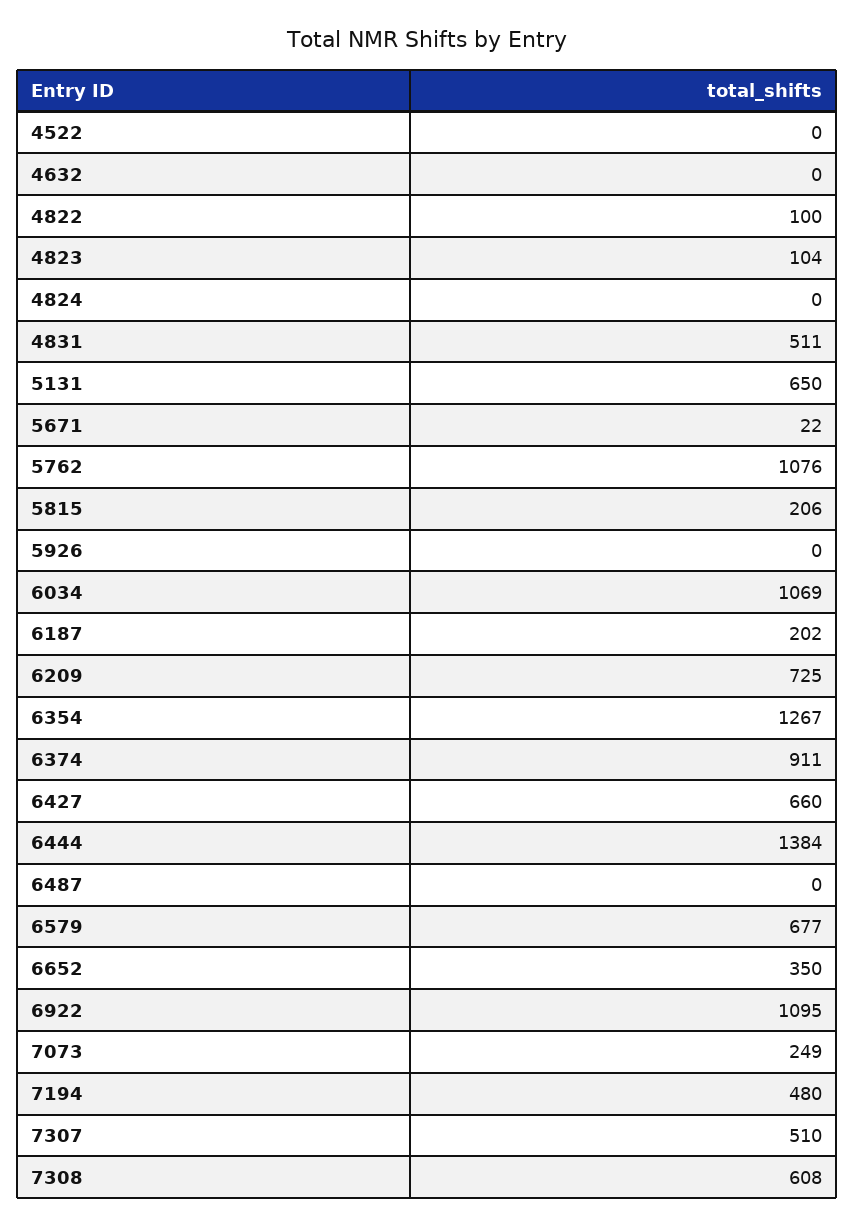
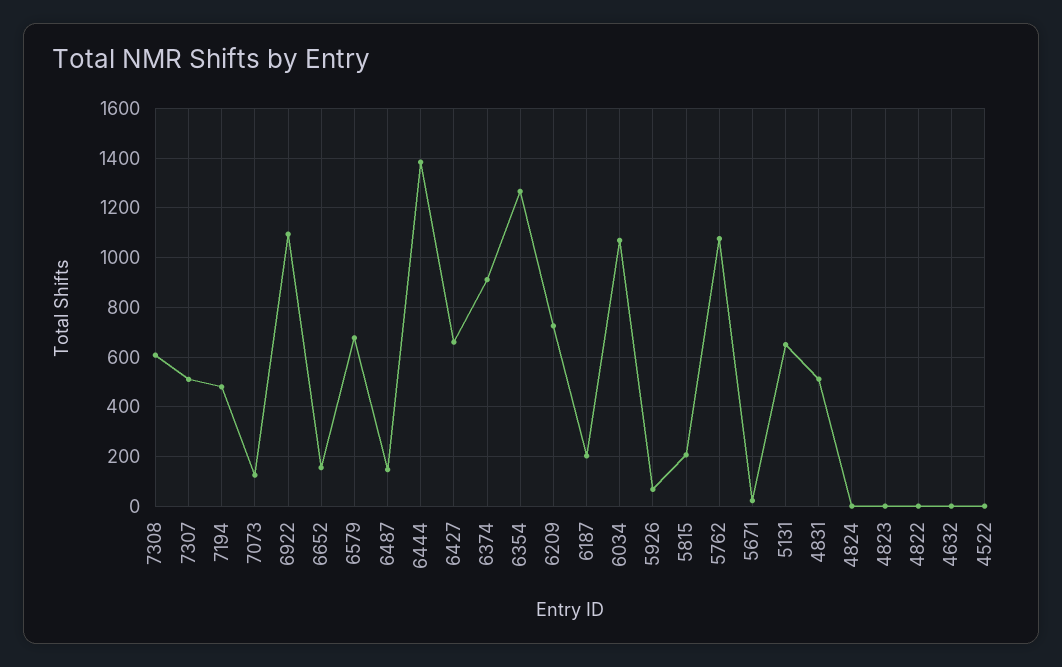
4822: 100 -> 0
4823: 104 -> 0
5926: 0 -> 75
6487: 0 -> 150
6652: 350 -> 150
7073: 249 -> 125

